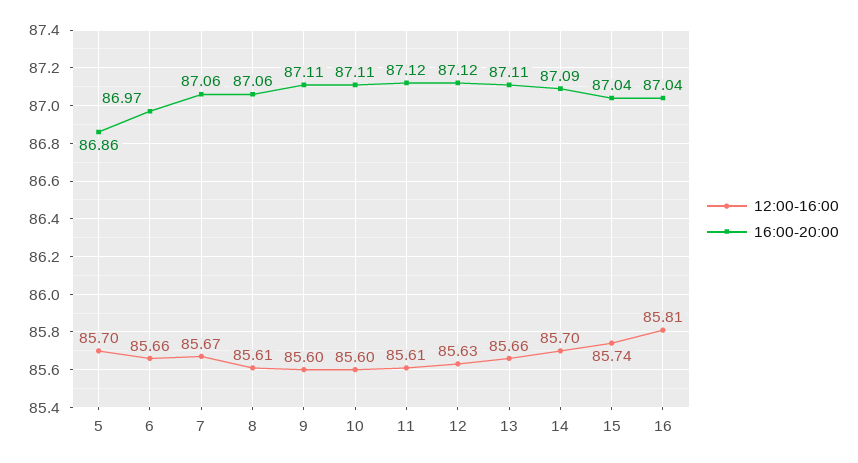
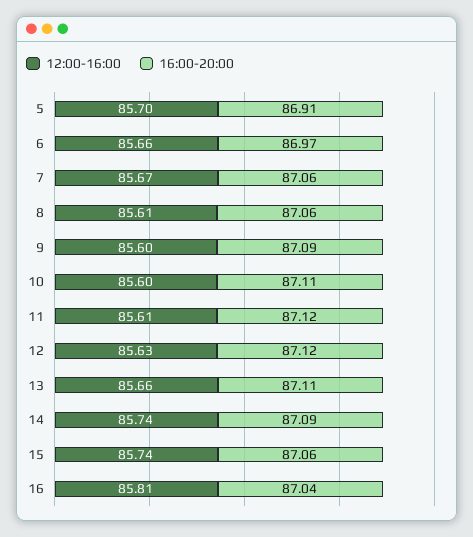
16:00-20:00, 5: 86.86 -> 86.91
16:00-20:00, 9: 87.11 -> 87.09
12:00-16:00, 14: 85.7 -> 85.74
16:00-20:00, 15: 87.04 -> 87.06

